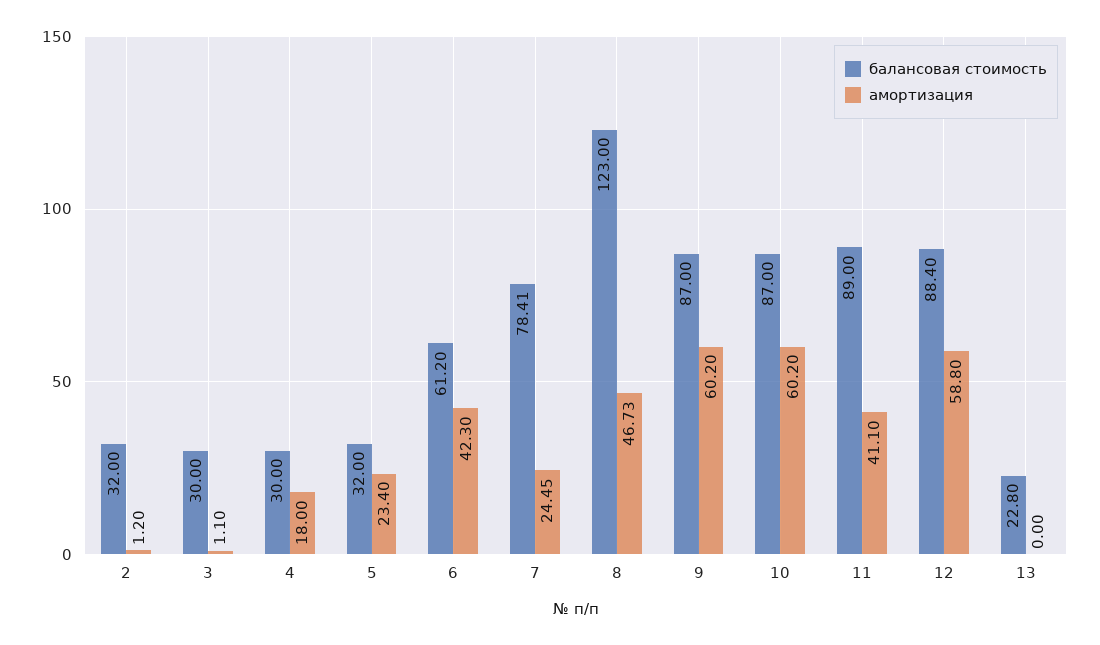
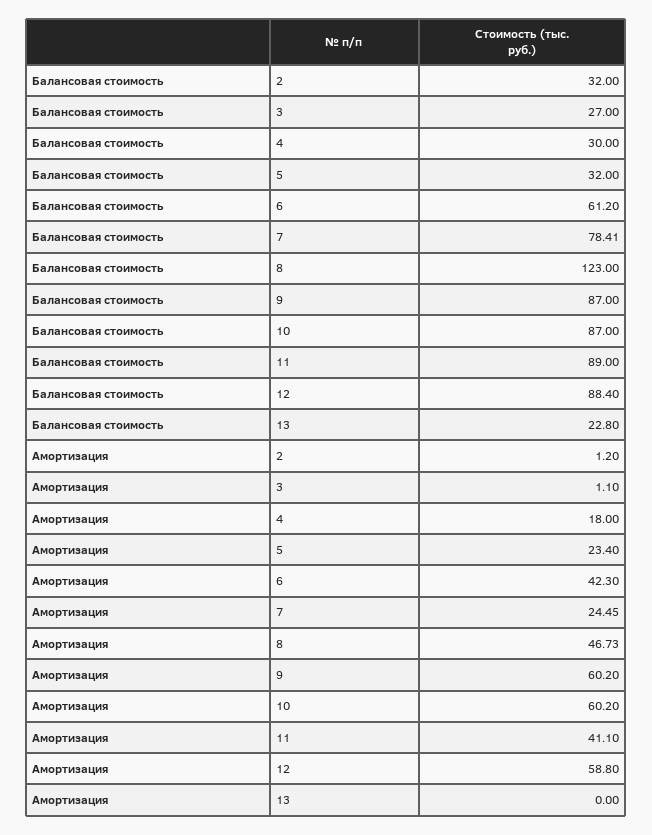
балансовая стоимость, 3: 30 -> 27

